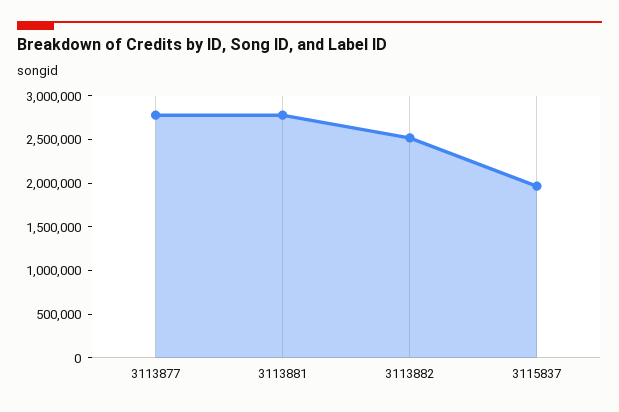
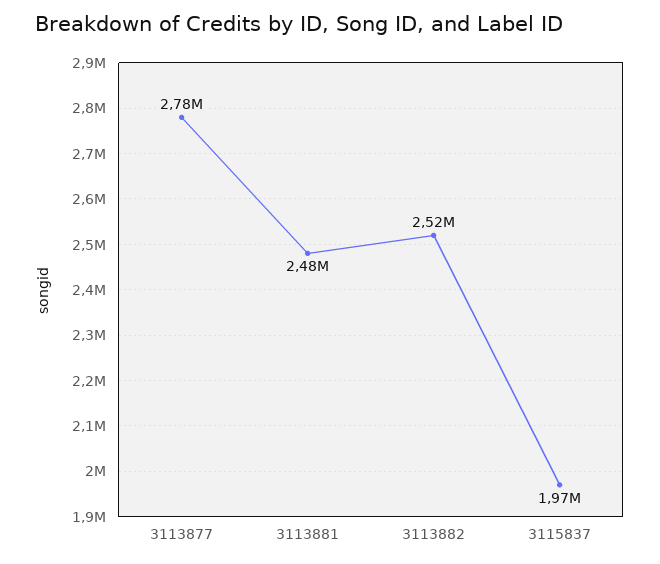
3113881: 2800000 -> 2480000

